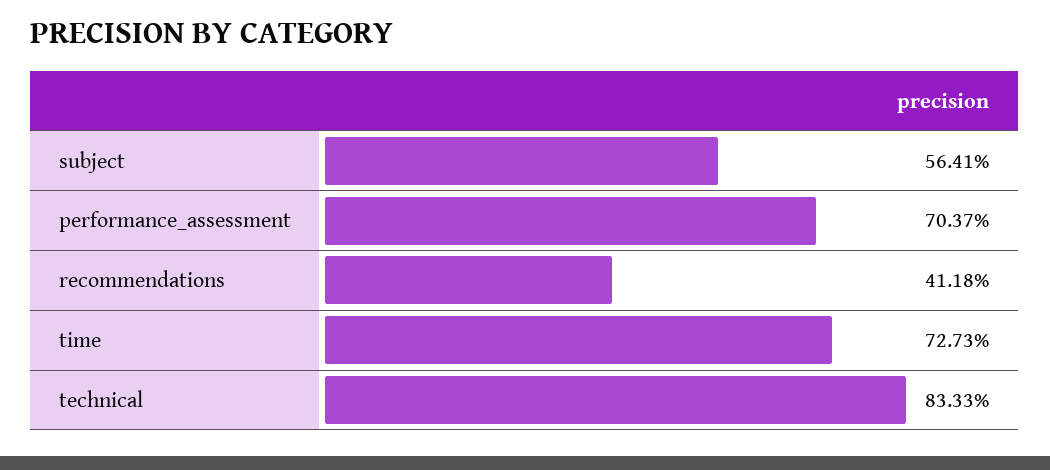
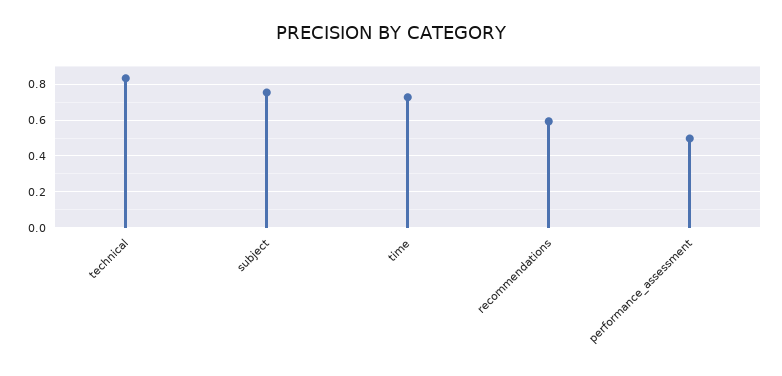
subject: 0.5641 -> 0.75
performance_assessment: 0.7037 -> 0.5
recommendations: 0.4118 -> 0.6

